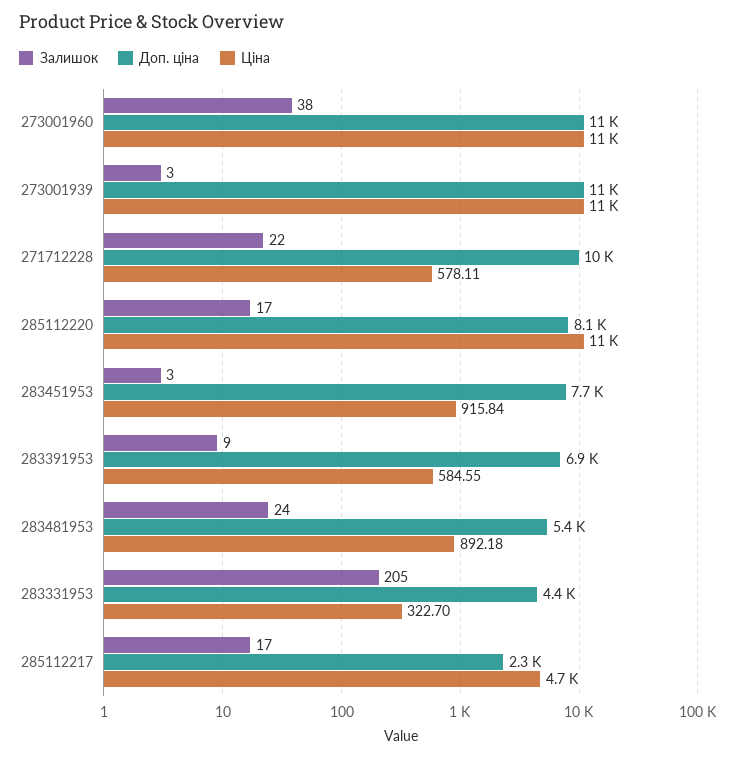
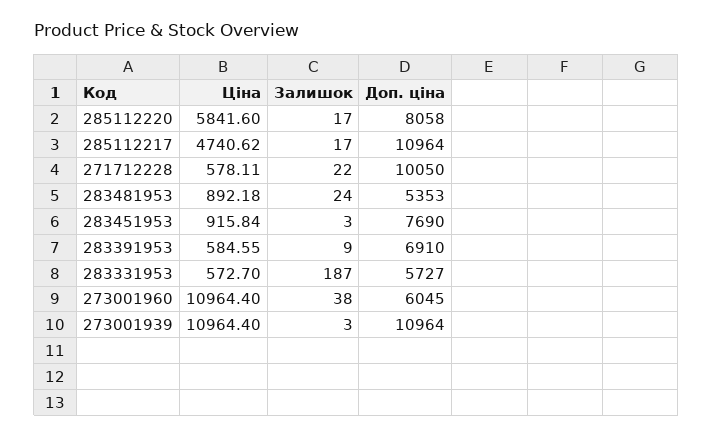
Доп. ціна, 273001960: 11000 -> 6045
Ціна, 285112220: 11000 -> 5841.6
Залишок, 283331953: 205 -> 187
Доп. ціна, 283331953: 4400 -> 5727
Ціна, 283331953: 322.7 -> 572.7
Доп. ціна, 285112217: 2300 -> 10964

